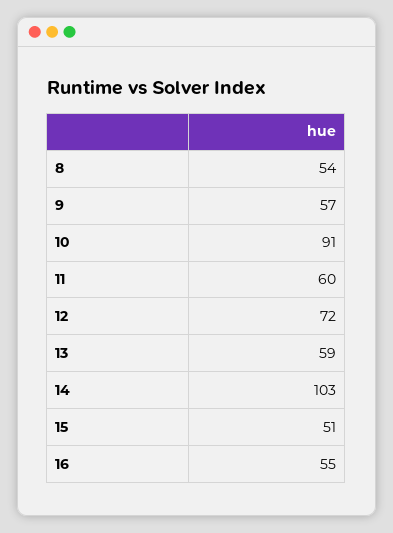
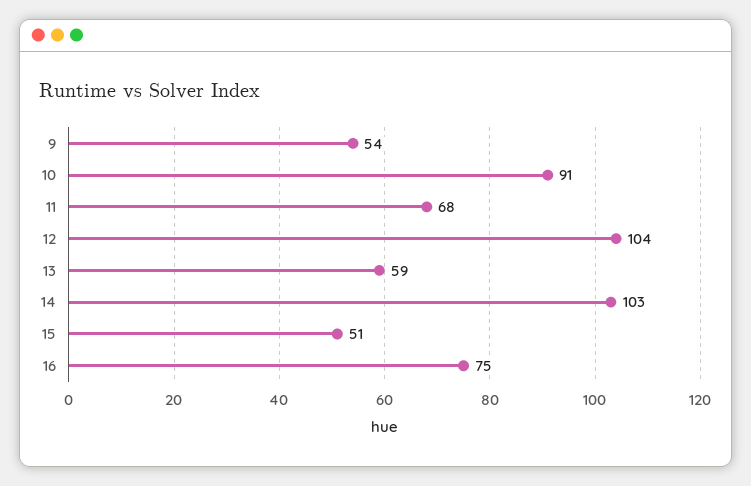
8: 54 -> none
9: 57 -> 54
11: 60 -> 68
12: 72 -> 104
16: 55 -> 75

